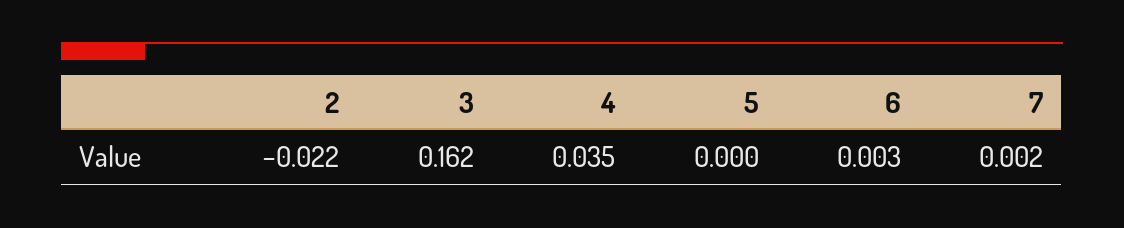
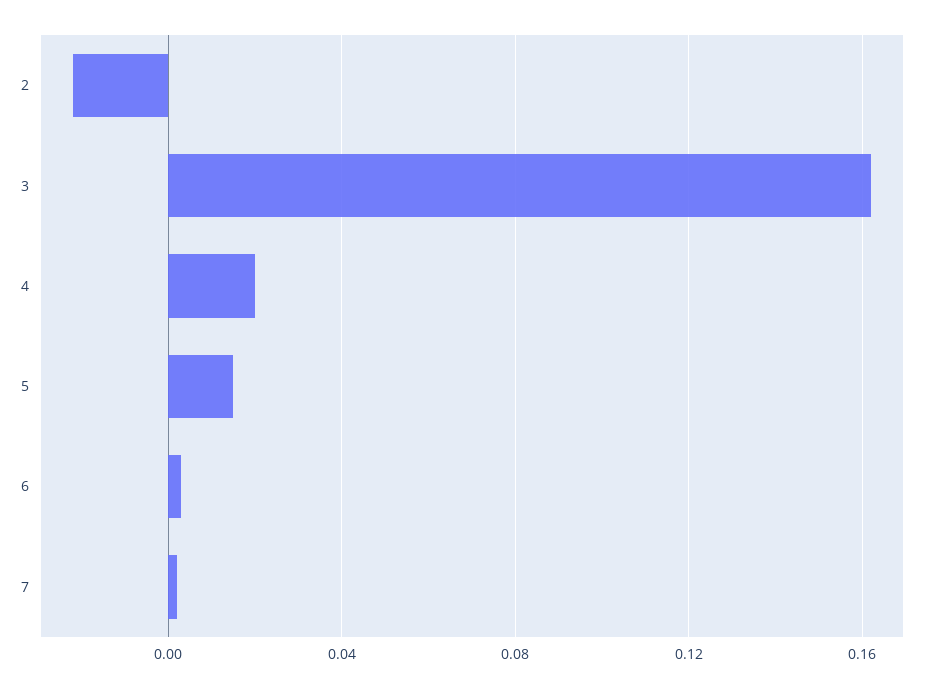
4: 0.035 -> 0.02
5: 0 -> 0.015

